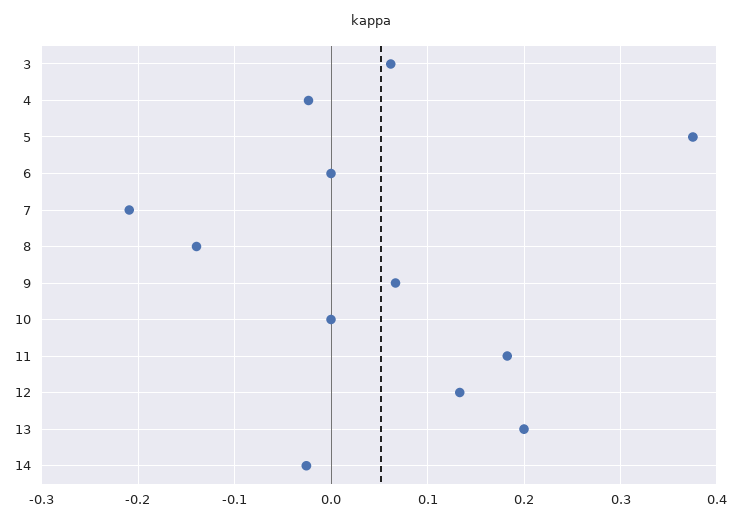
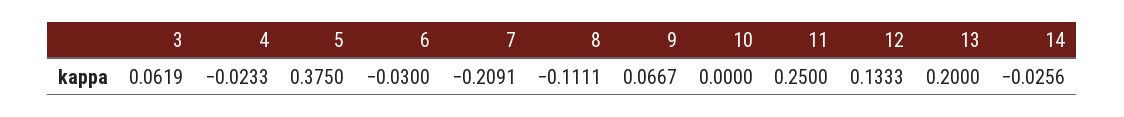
6: 0 -> -0.03
8: -0.14 -> -0.1111
11: 0.18 -> 0.25

